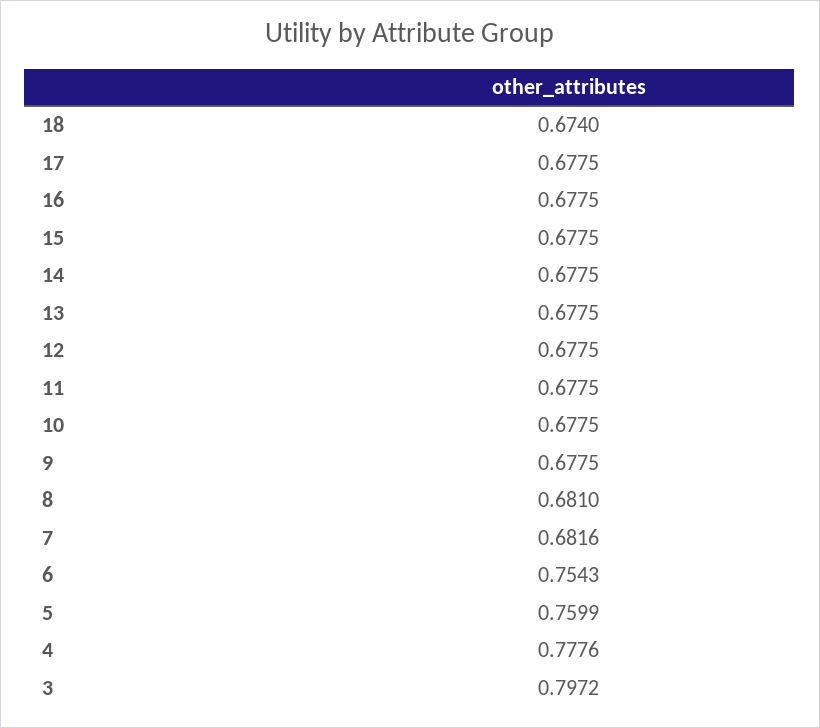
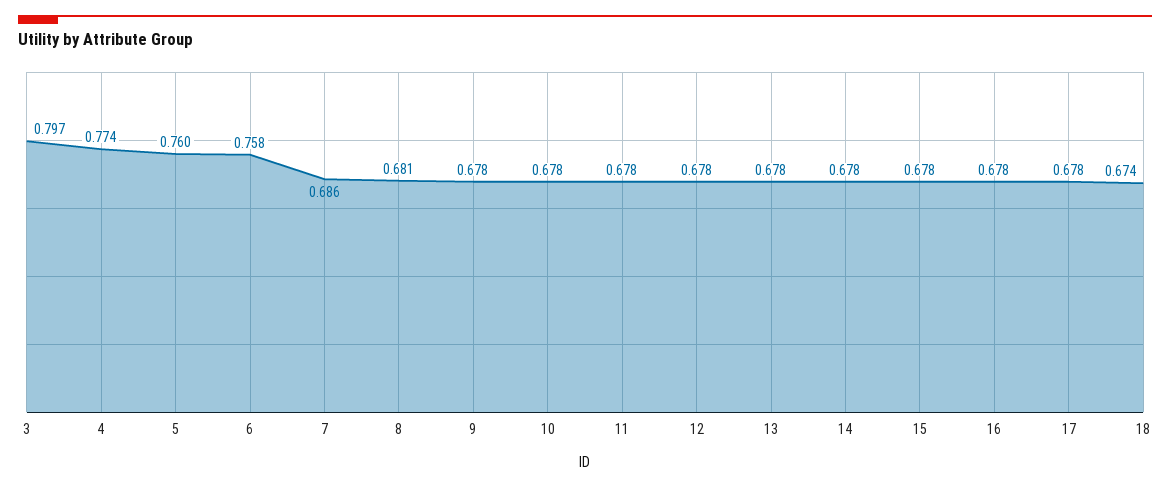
7: 0.6816 -> 0.686
6: 0.7543 -> 0.758
4: 0.7776 -> 0.774

